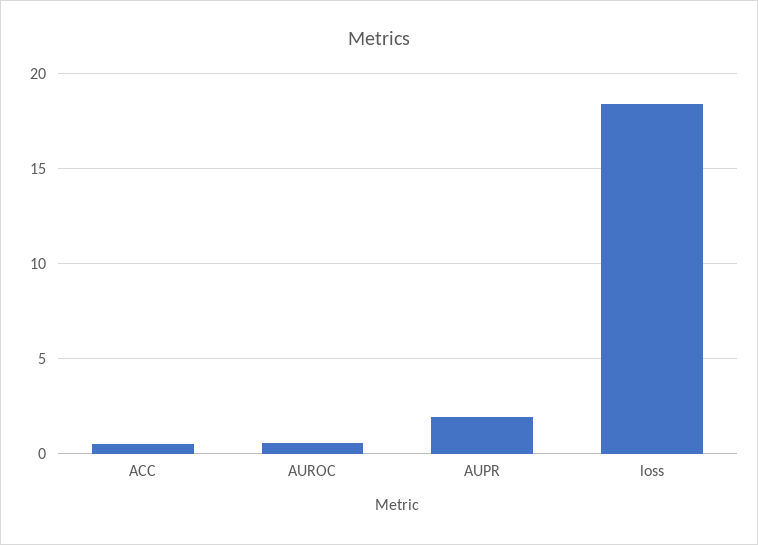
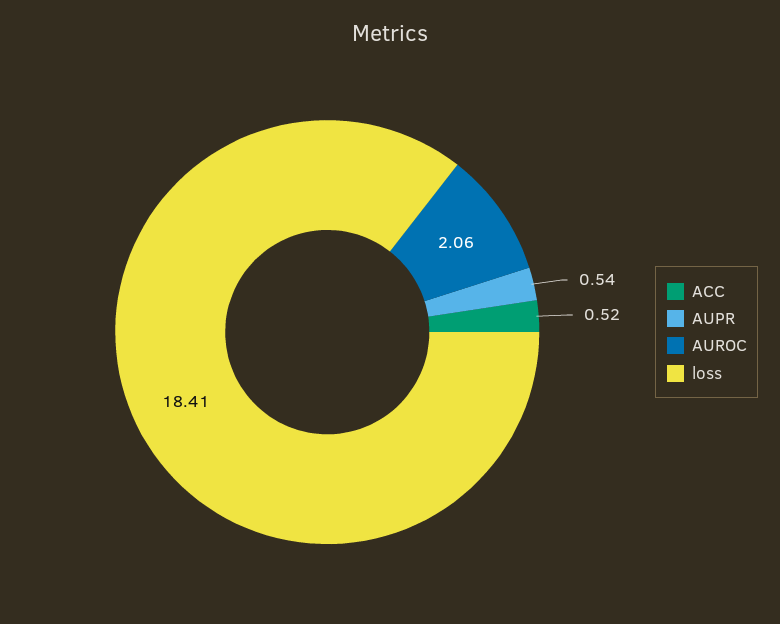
AUROC: 0.5 -> 2.06
AUPR: 2 -> 0.54

